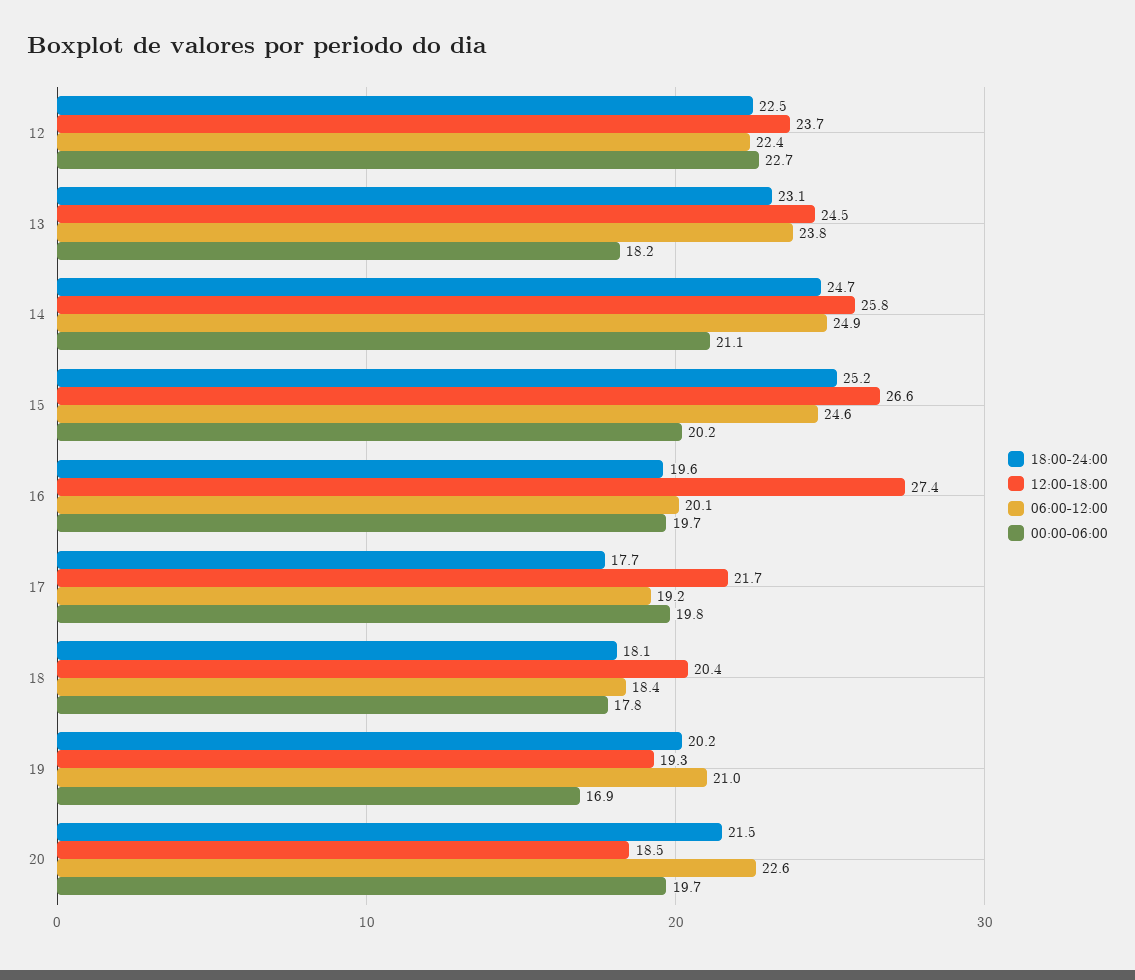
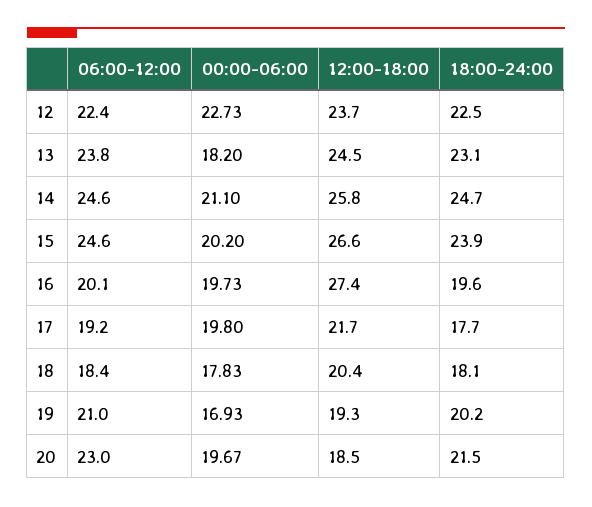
06:00-12:00, 14: 24.9 -> 24.6
18:00-24:00, 15: 25.2 -> 23.9
06:00-12:00, 20: 22.6 -> 23

